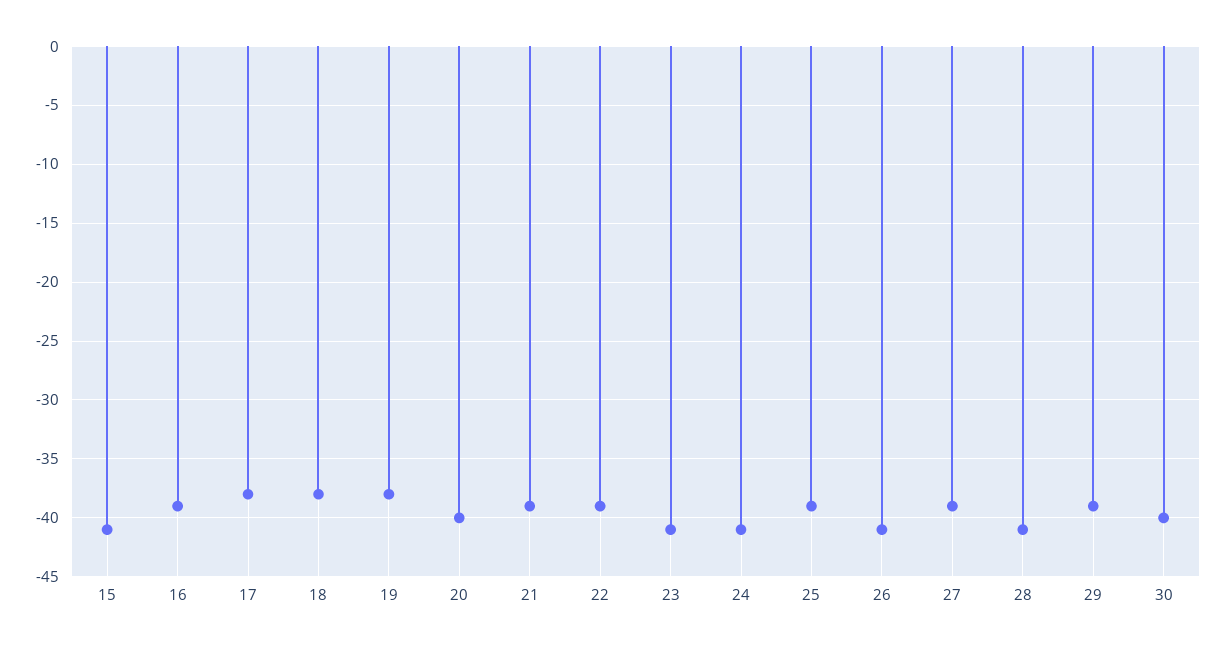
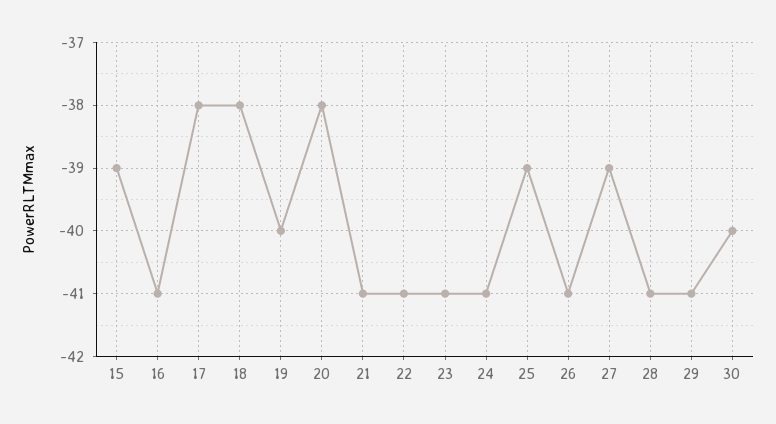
15: -41 -> -39
16: -39 -> -41
19: -38 -> -40
20: -40 -> -38
21: -39 -> -41
22: -39 -> -41
29: -39 -> -41

